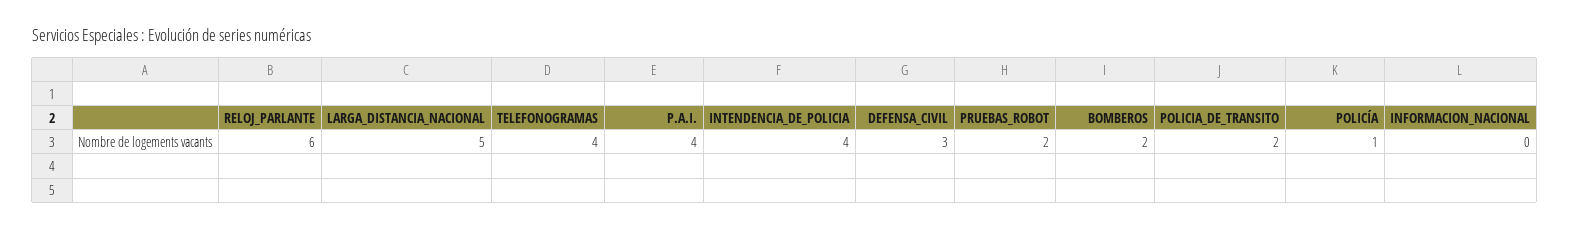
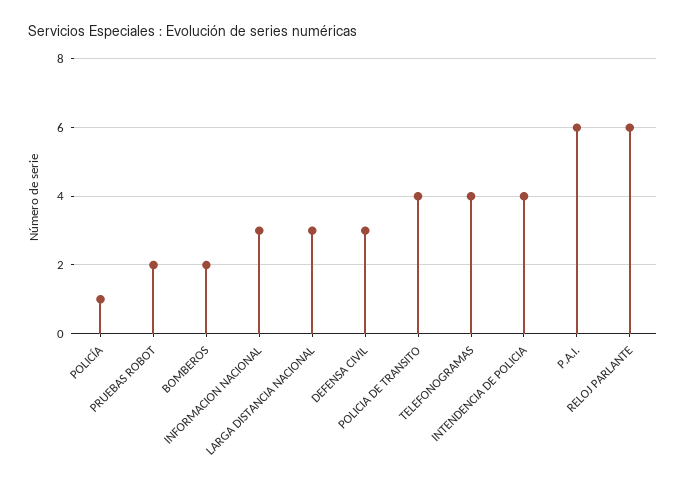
LARGA_DISTANCIA_NACIONAL: 5 -> 3
P.A.I.: 4 -> 6
POLICIA_DE_TRANSITO: 2 -> 4
INFORMACION_NACIONAL: 0 -> 3

